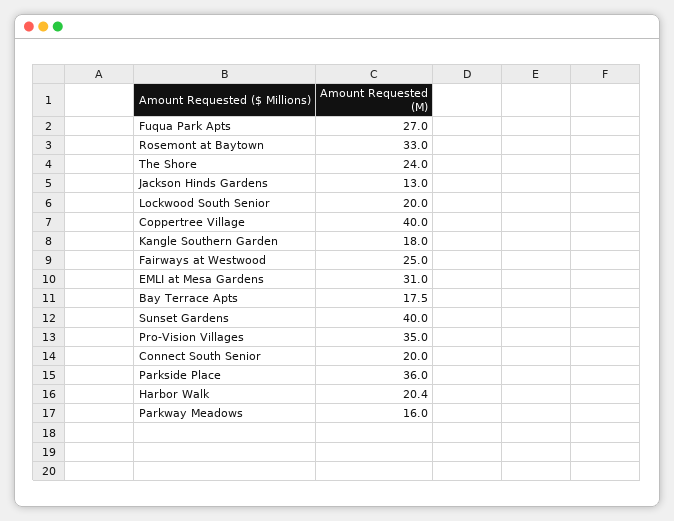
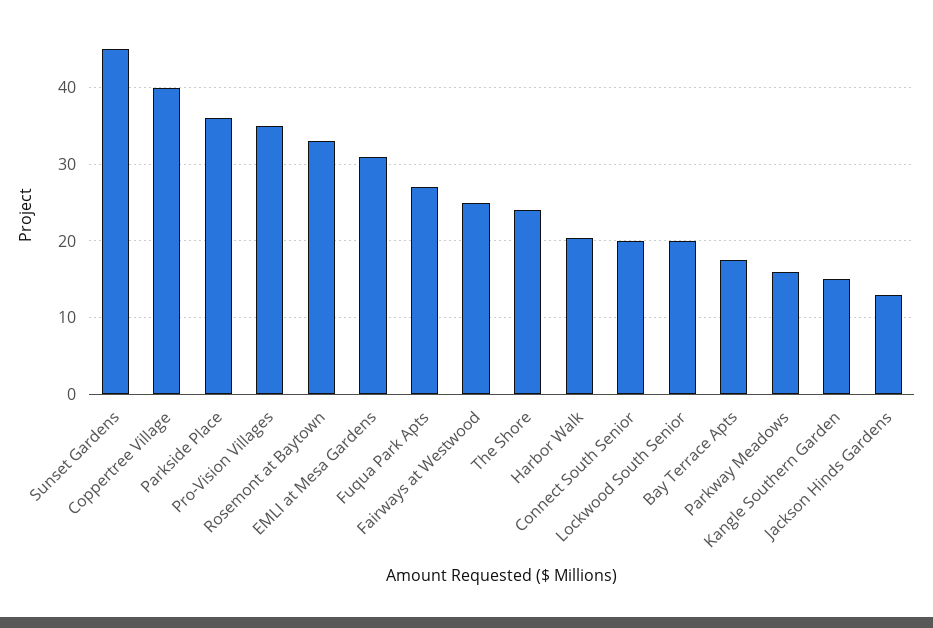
Kangle Southern Garden: 18 -> 15
Sunset Gardens: 40 -> 45

